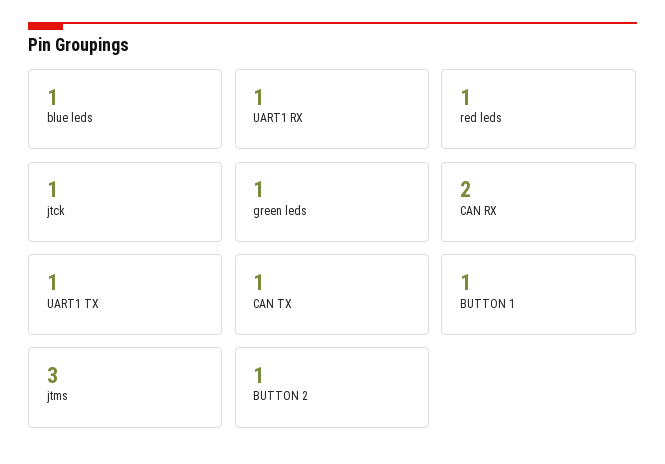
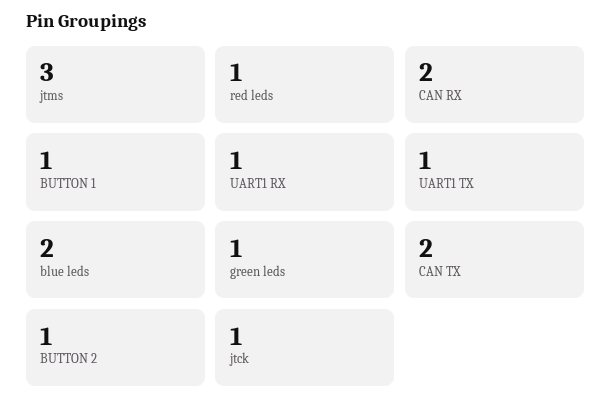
blue leds: 1 -> 2
CAN TX: 1 -> 2

